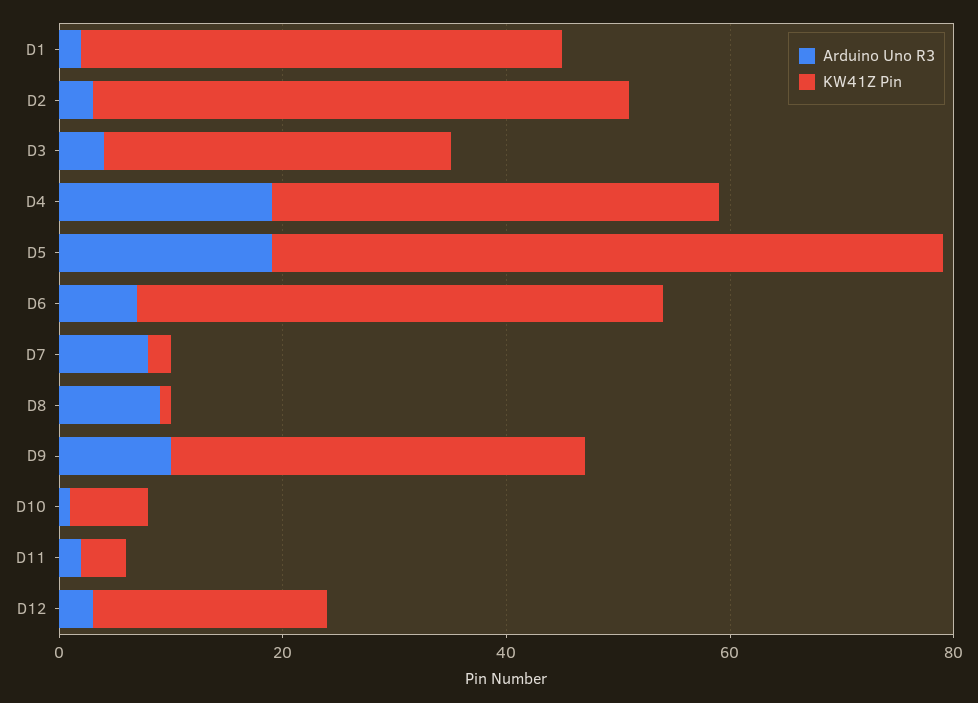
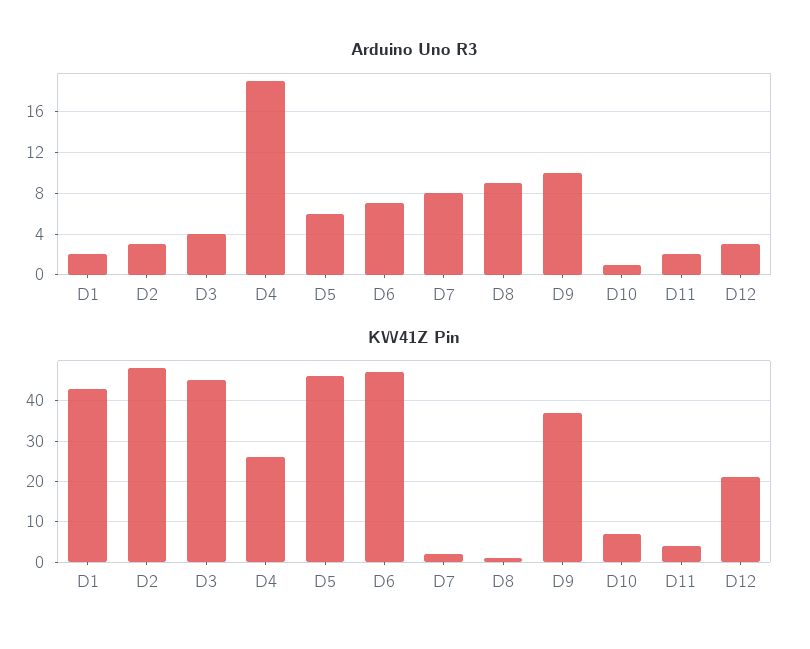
KW41Z Pin, D3: 30 -> 45
KW41Z Pin, D4: 40 -> 25
Arduino Uno R3, D5: 20 -> 6
KW41Z Pin, D5: 60 -> 45

